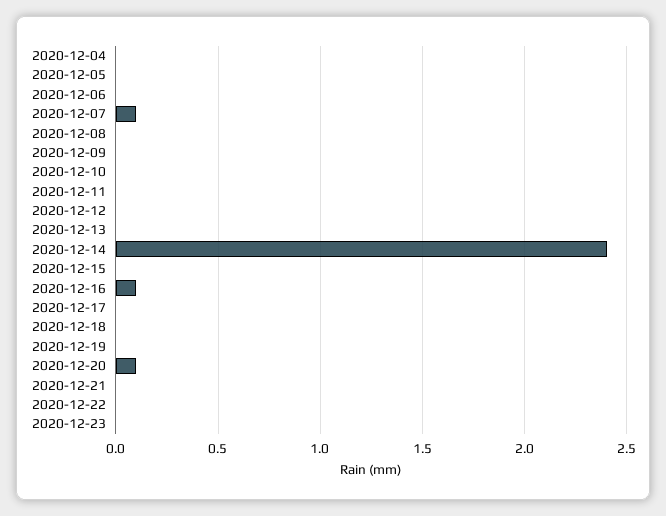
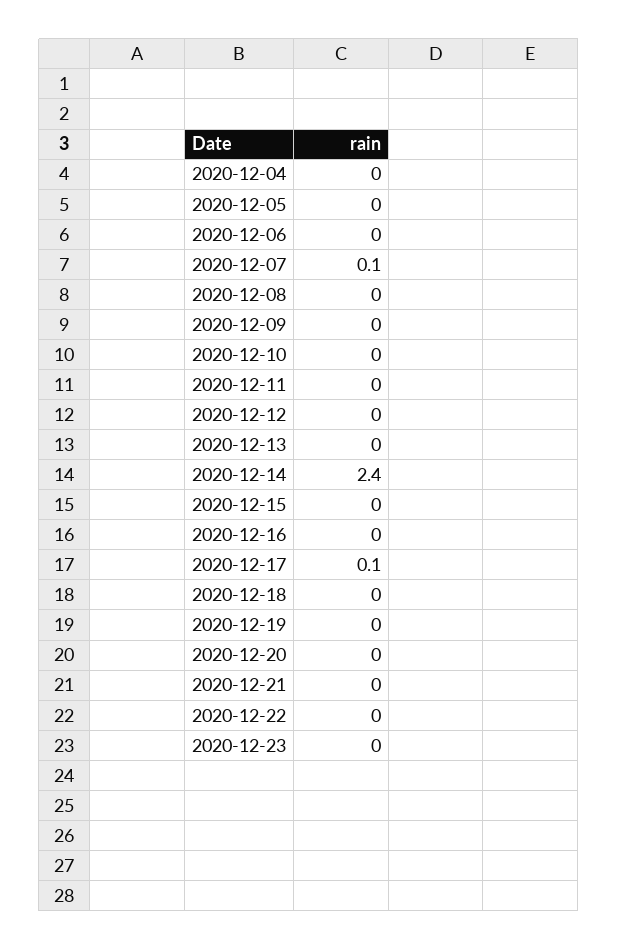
2020-12-16: 0.1 -> 0
2020-12-17: 0 -> 0.1
2020-12-20: 0.1 -> 0

